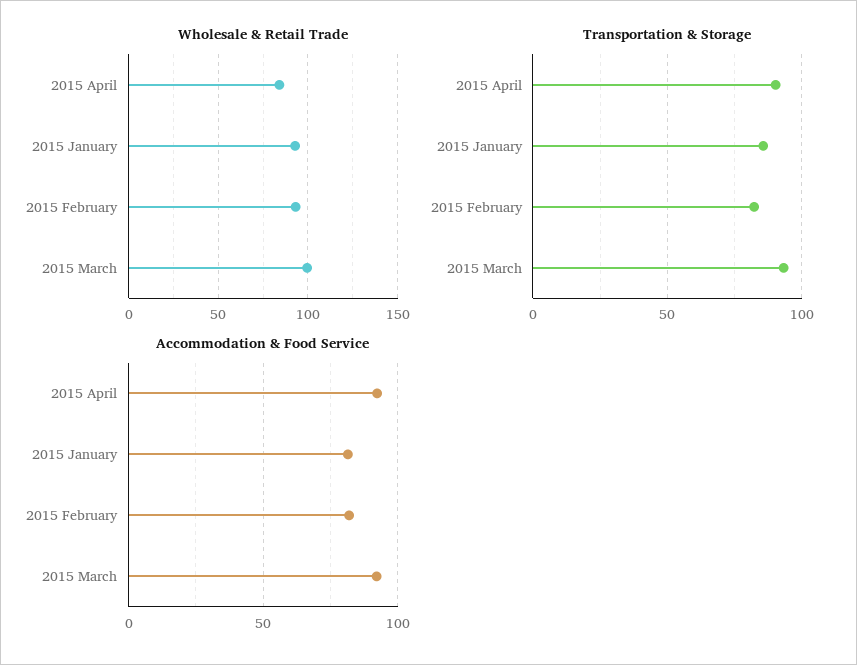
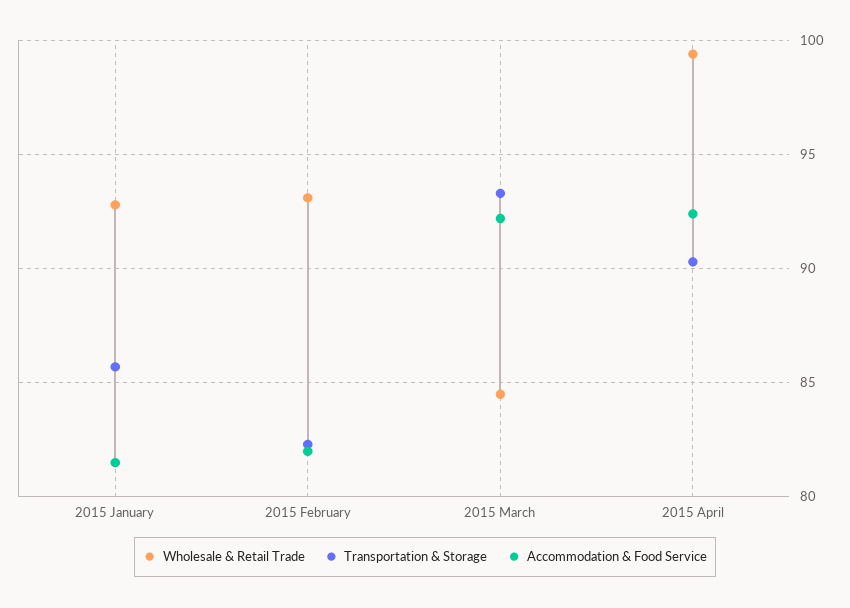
Wholesale & Retail Trade, 2015 April: 85 -> 99.5
Wholesale & Retail Trade, 2015 March: 100 -> 84.5

